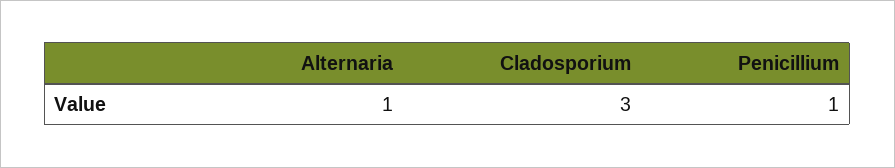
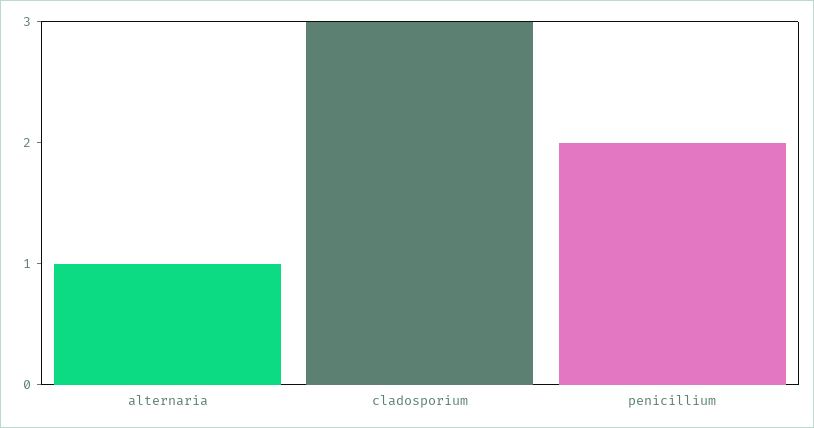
Penicillium: 1 -> 2

